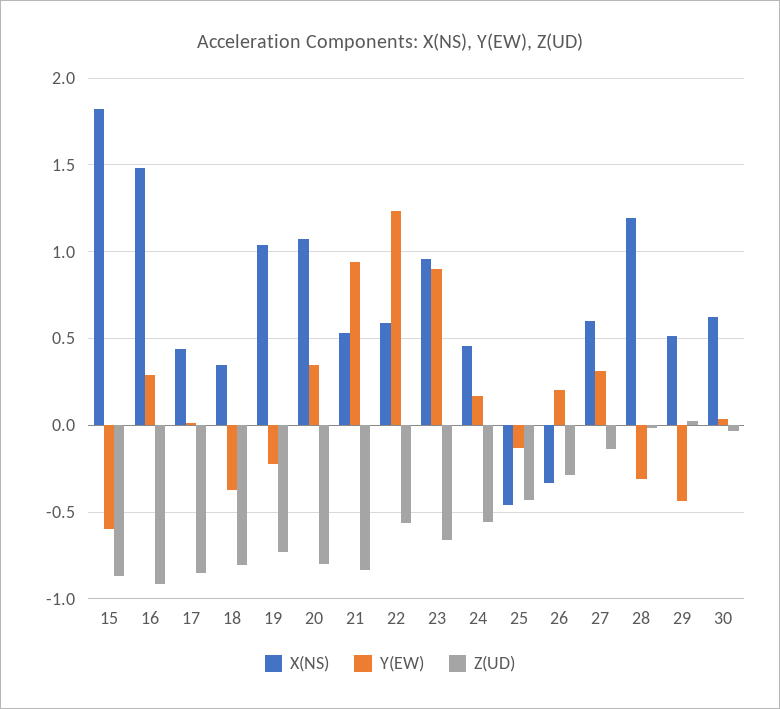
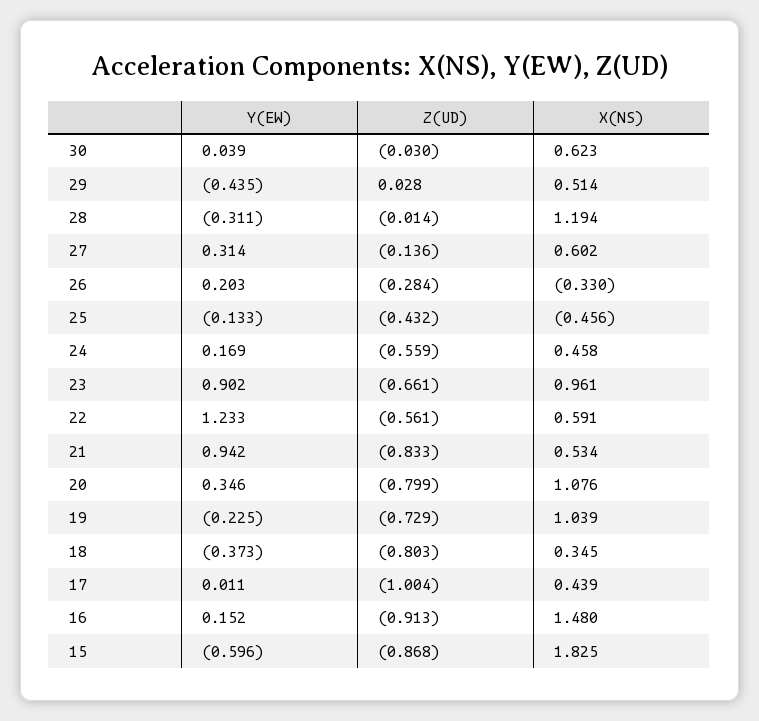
Y(EW), 16: 0.3 -> 0.152
Z(UD), 17: -0.85 -> -1.004

